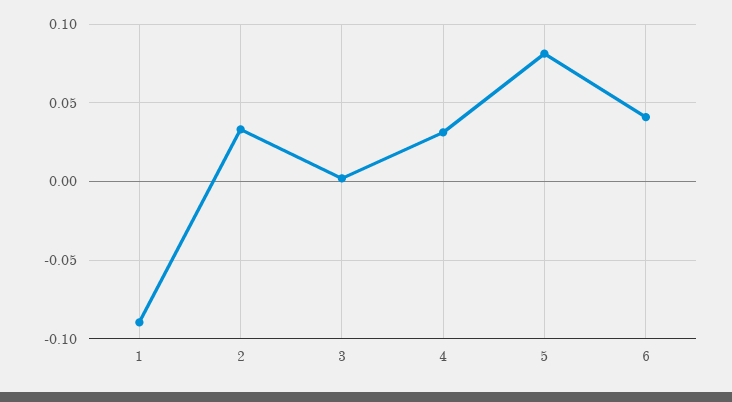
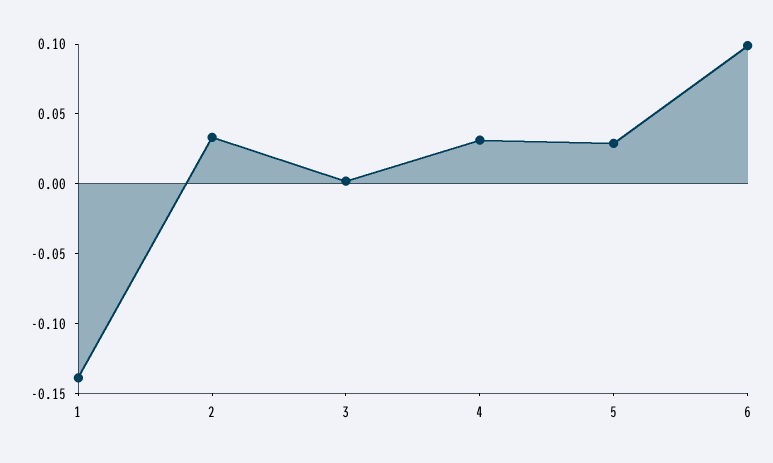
1: -0.09 -> -0.14
5: 0.08 -> 0.03
6: 0.04 -> 0.1

